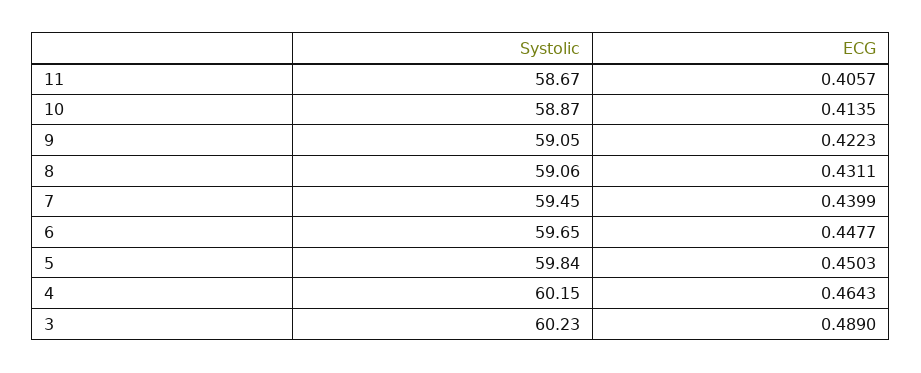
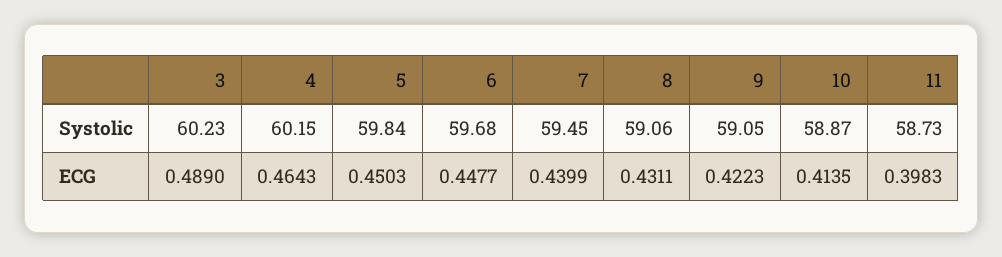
Systolic, 11: 58.67 -> 58.73
ECG, 11: 0.4057 -> 0.3983
Systolic, 6: 59.65 -> 59.68

